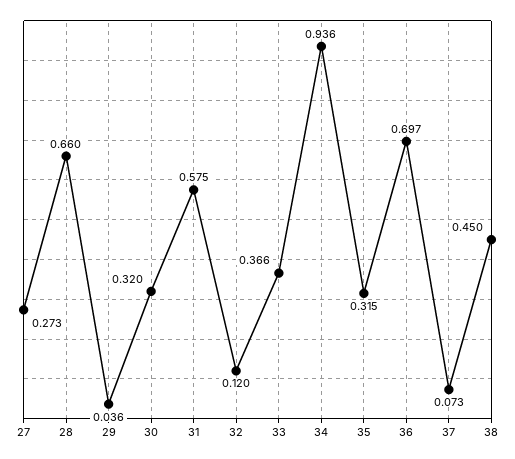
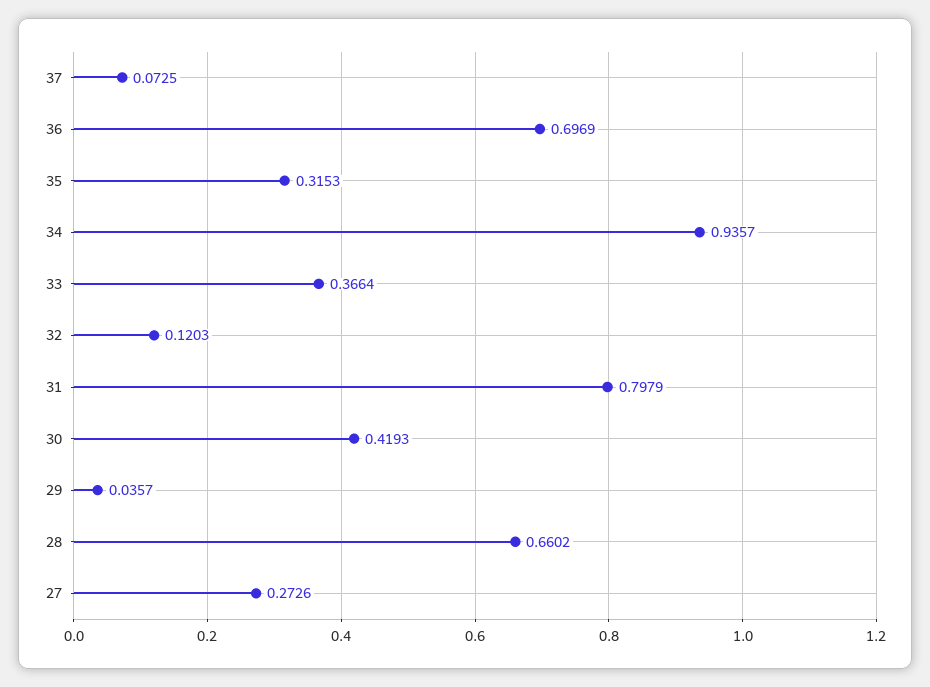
30: 0.32 -> 0.4193
31: 0.575 -> 0.7979
38: 0.45 -> none

